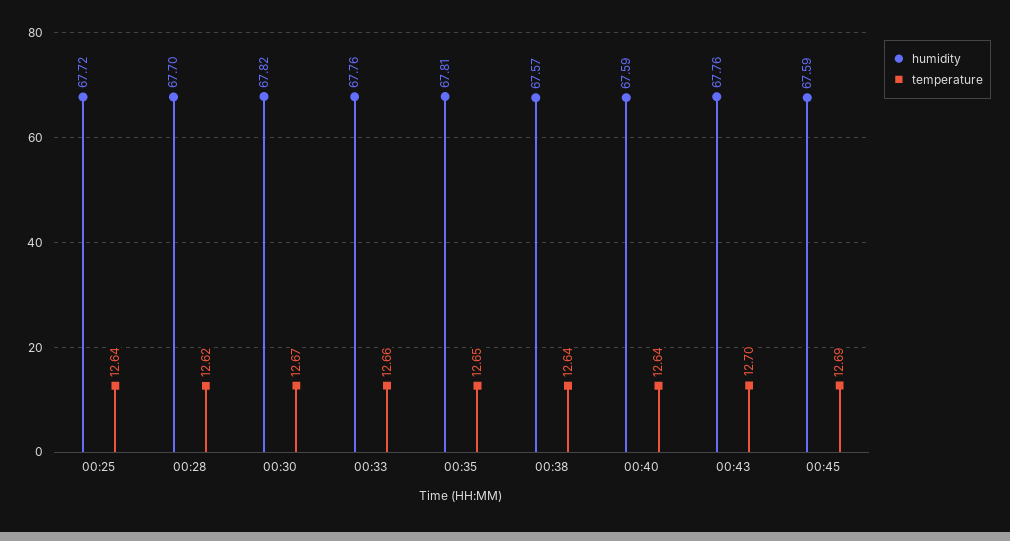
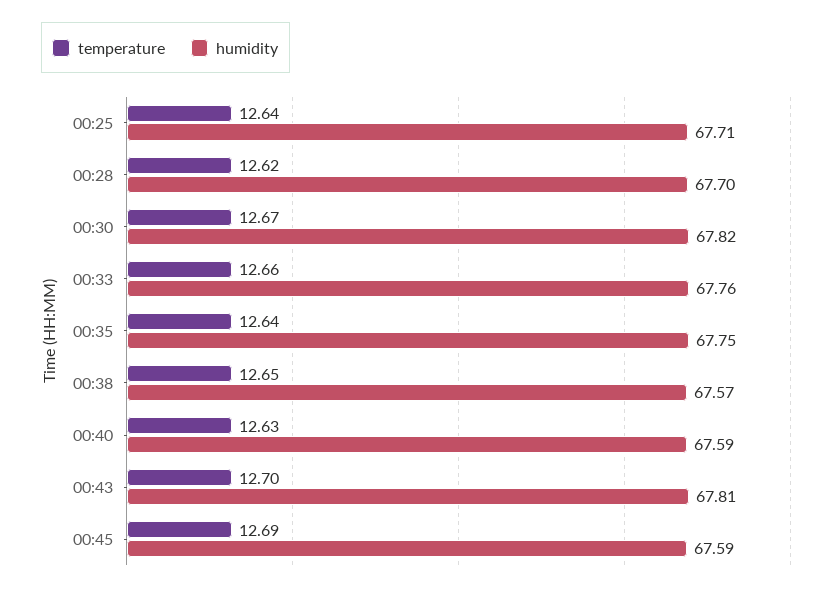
humidity, 00:25: 67.72 -> 67.71
humidity, 00:35: 67.81 -> 67.75
temperature, 00:35: 12.65 -> 12.64
temperature, 00:38: 12.64 -> 12.65
temperature, 00:40: 12.64 -> 12.63
humidity, 00:43: 67.76 -> 67.81

